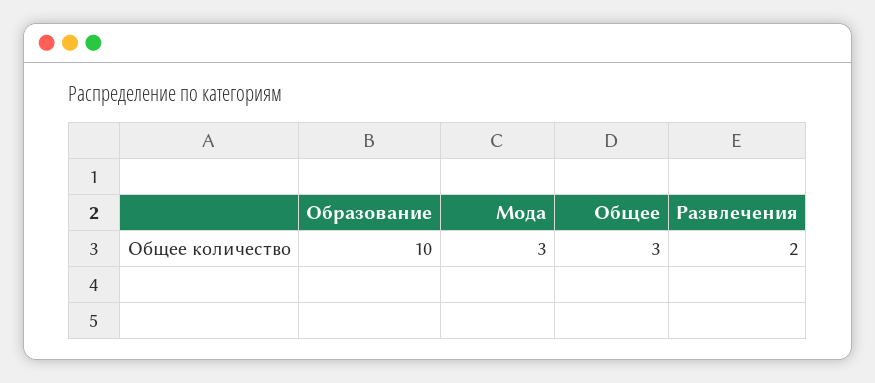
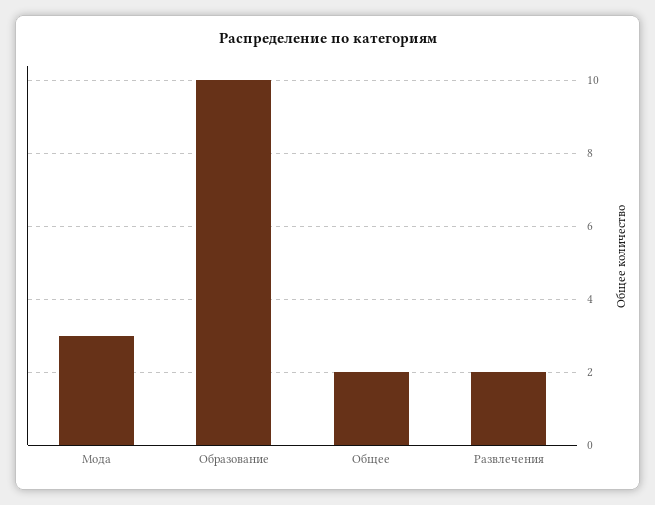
Общее: 3 -> 2

